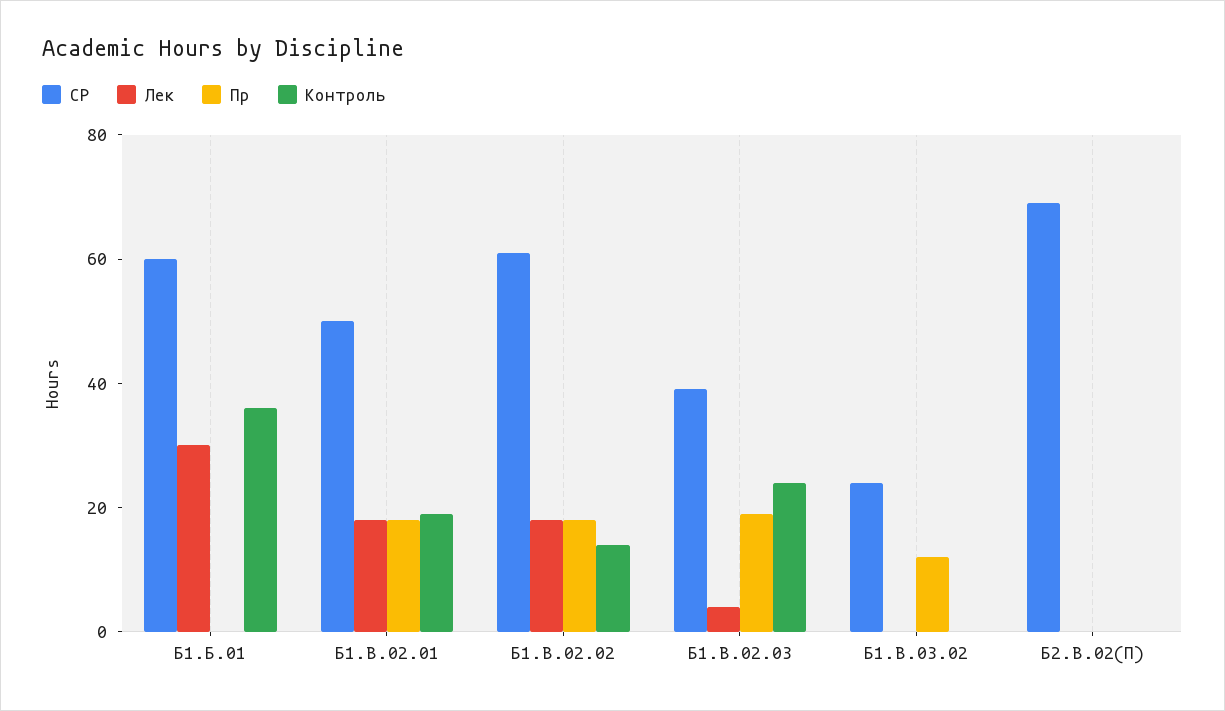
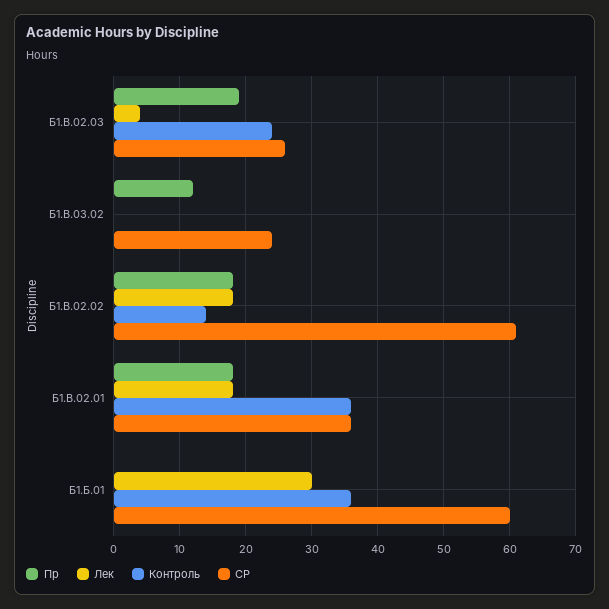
СР, Б1.В.02.01: 50 -> 36
Контроль, Б1.В.02.01: 20 -> 36
СР, Б1.В.02.03: 40 -> 26
СР, Б2.В.02(П): 70 -> none
Лек, Б2.В.02(П): 0 -> none
Пр, Б2.В.02(П): 0 -> none
Контроль, Б2.В.02(П): 0 -> none

